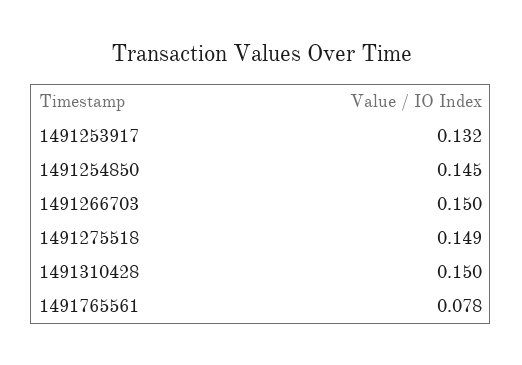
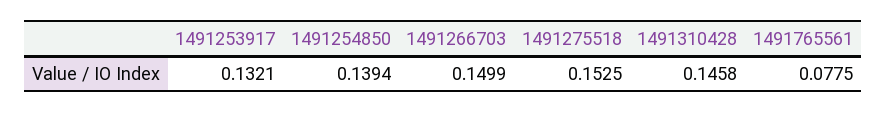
1491254850: 0.145 -> 0.1394
1491275518: 0.149 -> 0.1525
1491310428: 0.15 -> 0.1458

